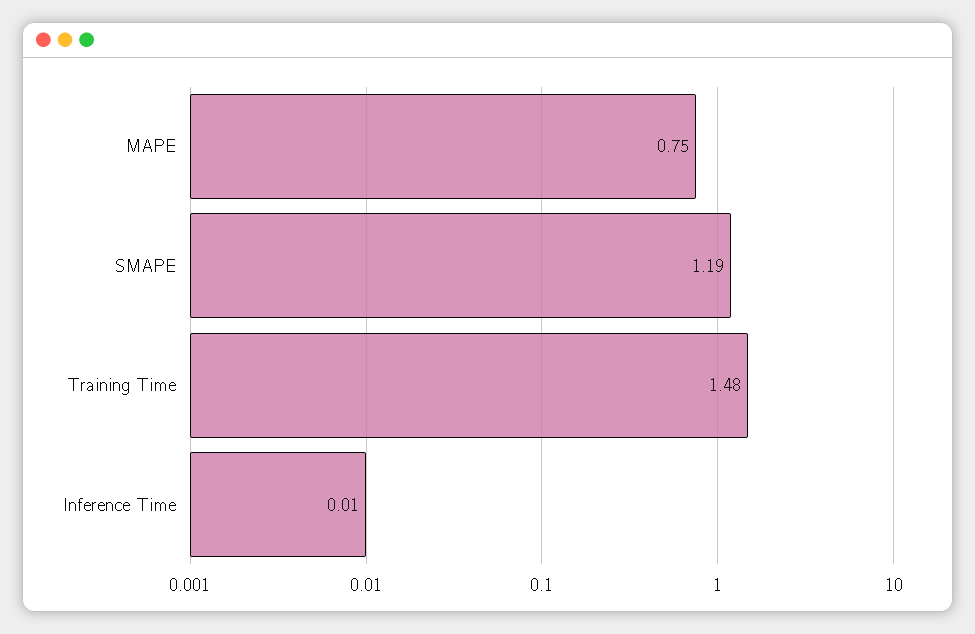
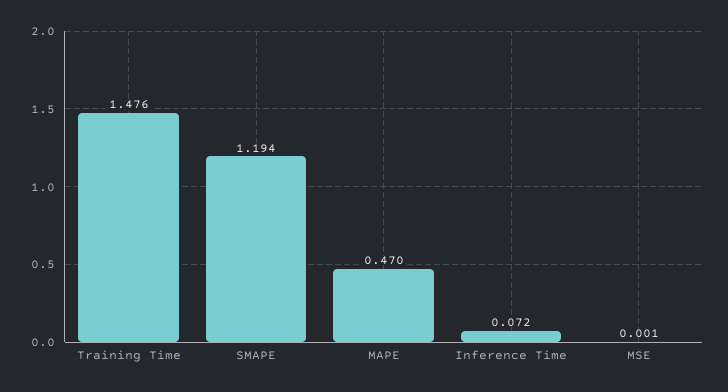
MAPE: 0.75 -> 0.47
Inference Time: 0.01 -> 0.072
MSE: none -> 0.001

